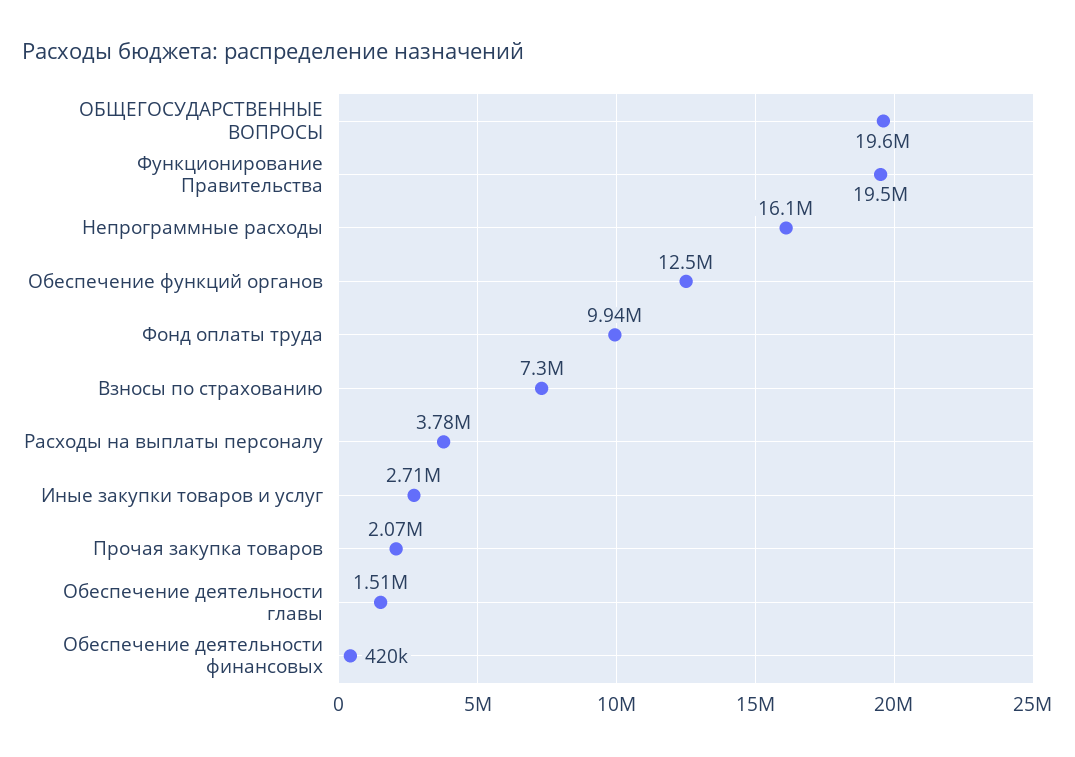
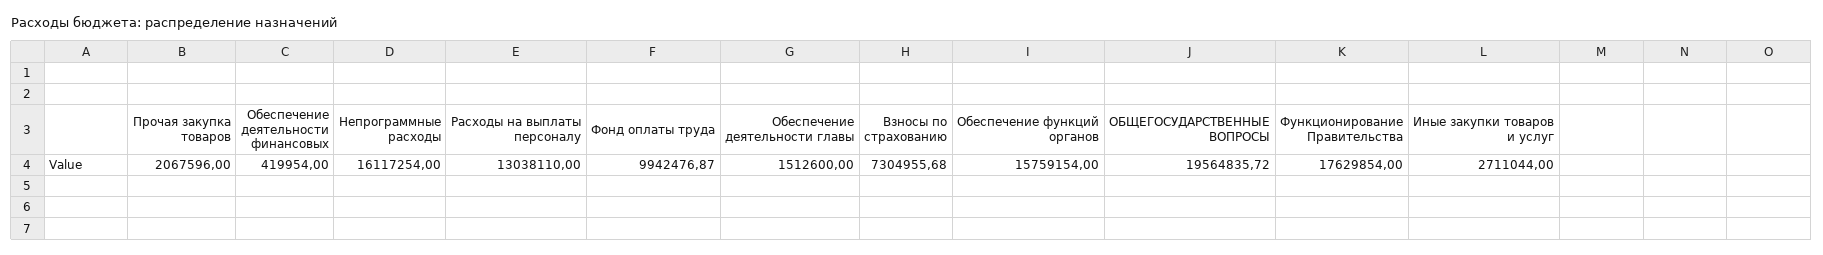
Функционирование Правительства: 19500000 -> 17629854
Обеспечение функций органов: 12500000 -> 15759154
Расходы на выплаты персоналу: 3780000 -> 13038110

